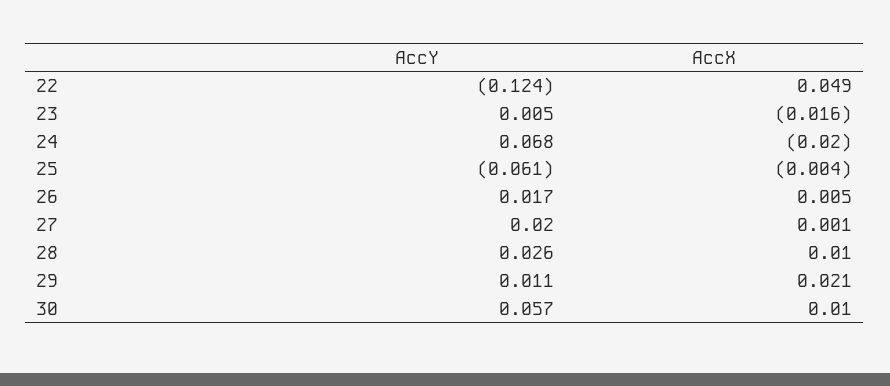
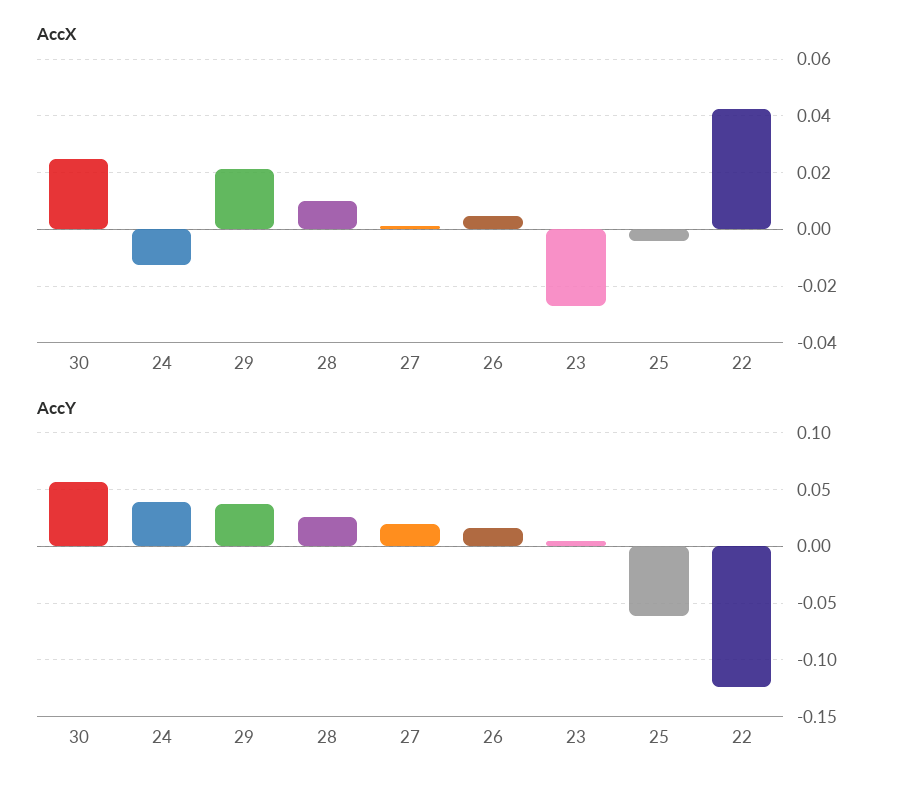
AccX, 22: 0.049 -> 0.0425
AccX, 23: -0.016 -> -0.0275
AccY, 24: 0.068 -> 0.04
AccX, 24: -0.02 -> -0.0125
AccY, 29: 0.011 -> 0.04
AccX, 30: 0.01 -> 0.025

